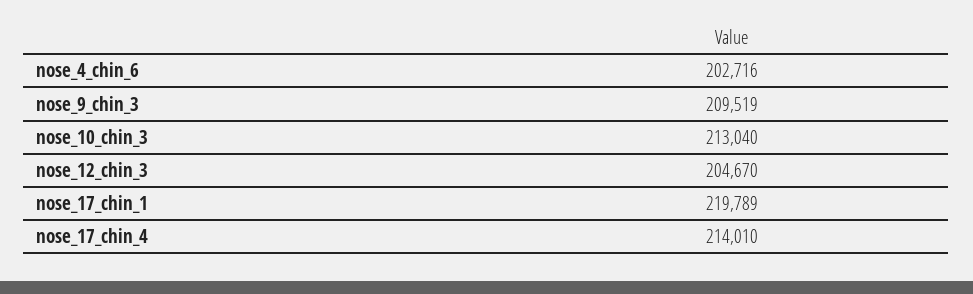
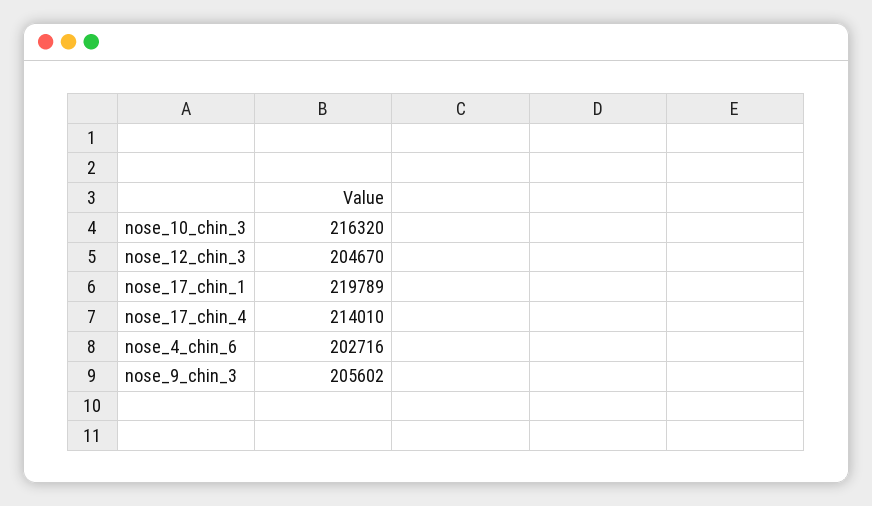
nose_9_chin_3: 209519 -> 205602
nose_10_chin_3: 213040 -> 216320

